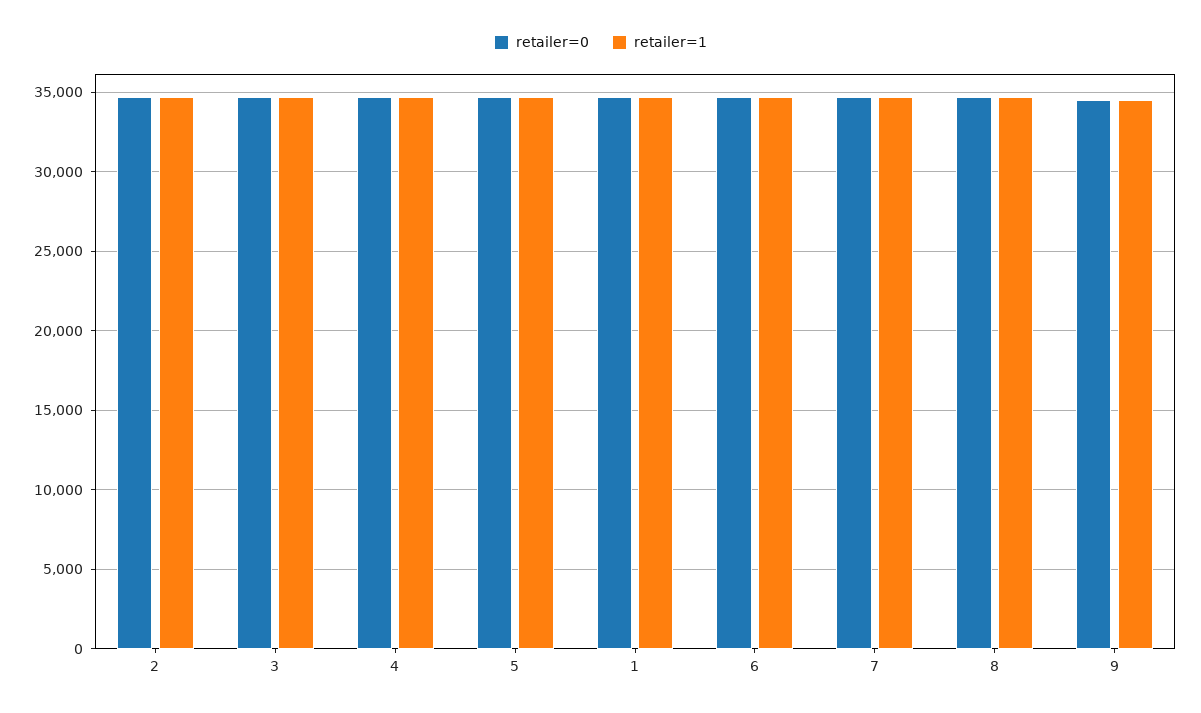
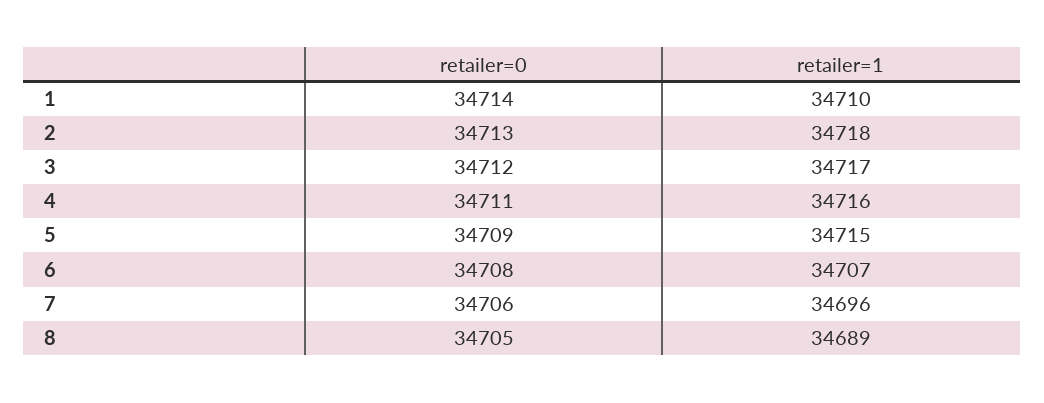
retailer=0, 9: 34500 -> none
retailer=1, 9: 34500 -> none

